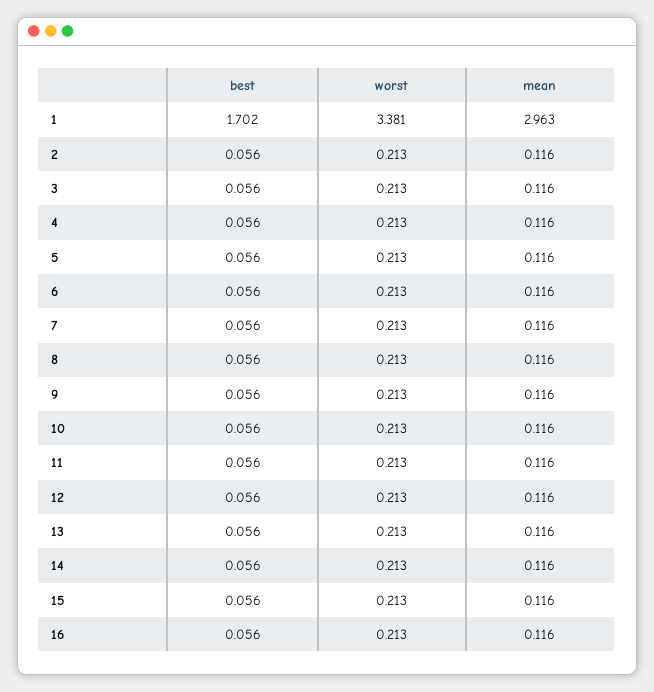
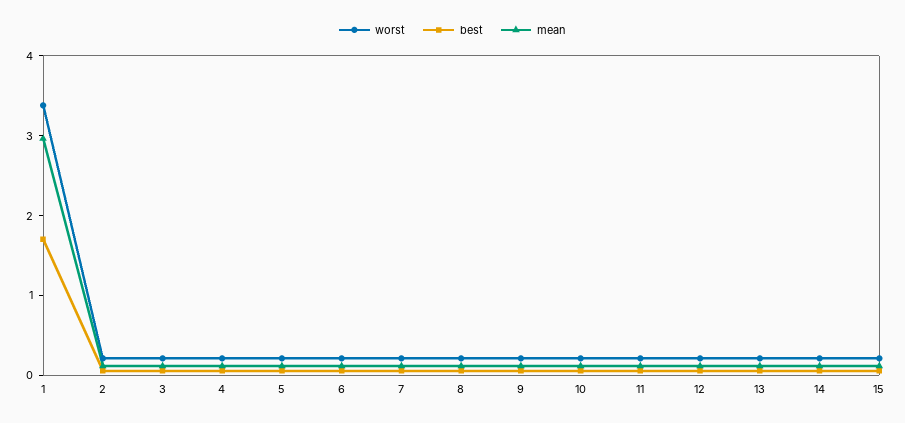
best, 16: 0.056 -> none
worst, 16: 0.213 -> none
mean, 16: 0.116 -> none

